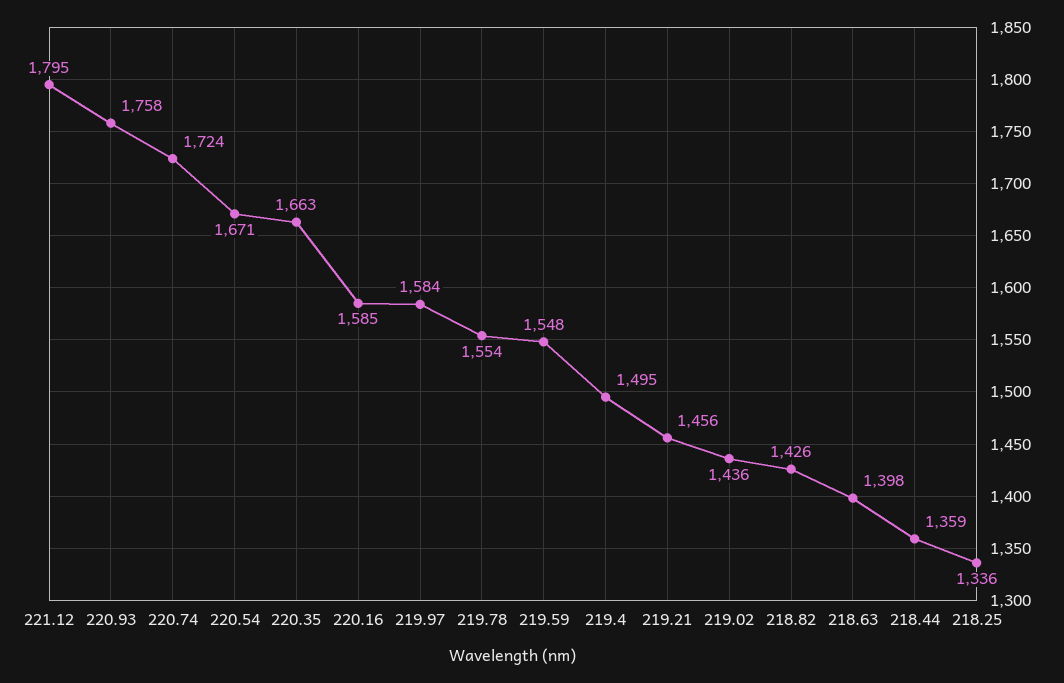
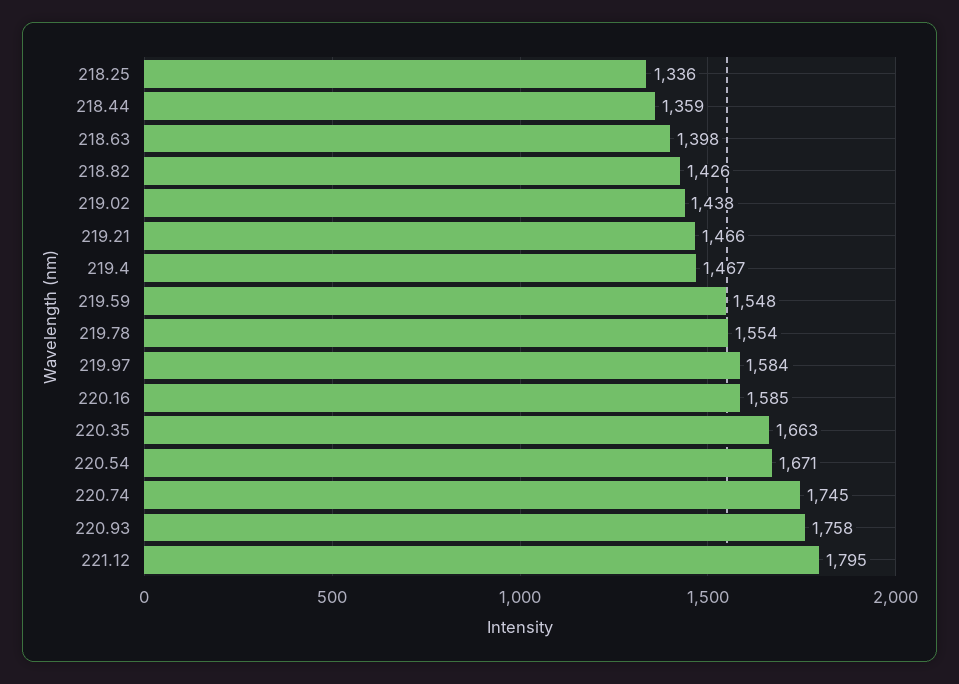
220.74: 1724 -> 1745
219.4: 1495 -> 1467
219.21: 1456 -> 1466
219.02: 1436 -> 1438

